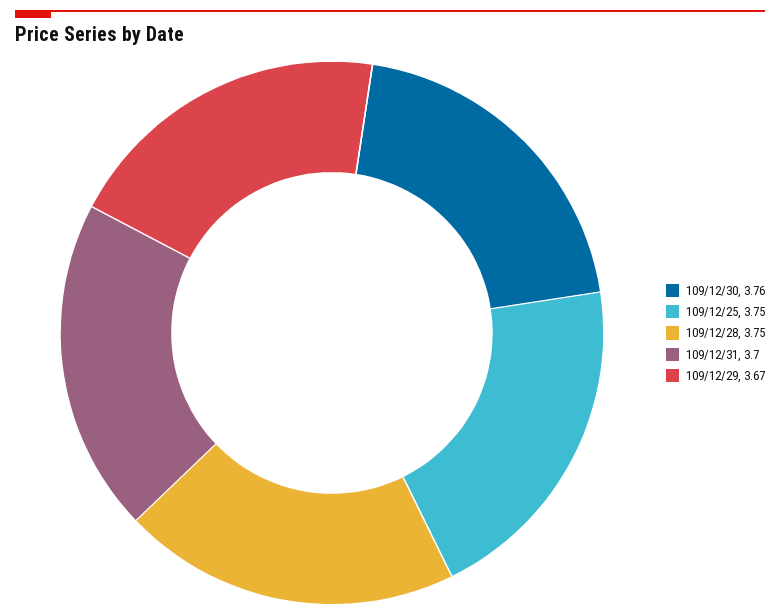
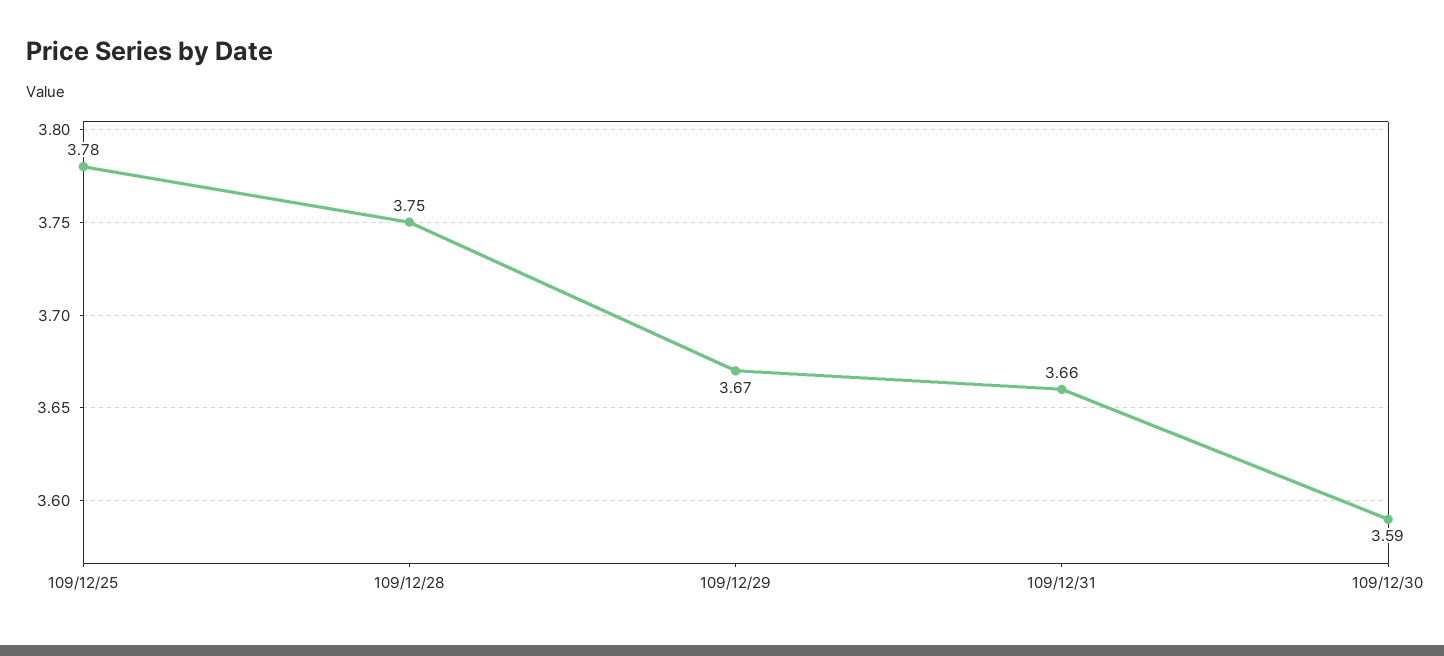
109/12/30: 3.76 -> 3.59
109/12/25: 3.75 -> 3.78
109/12/31: 3.7 -> 3.66

